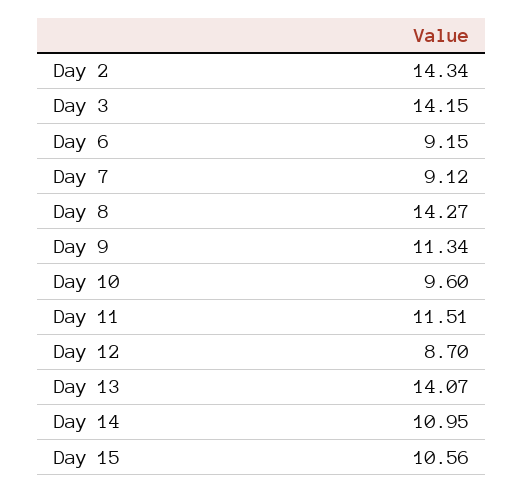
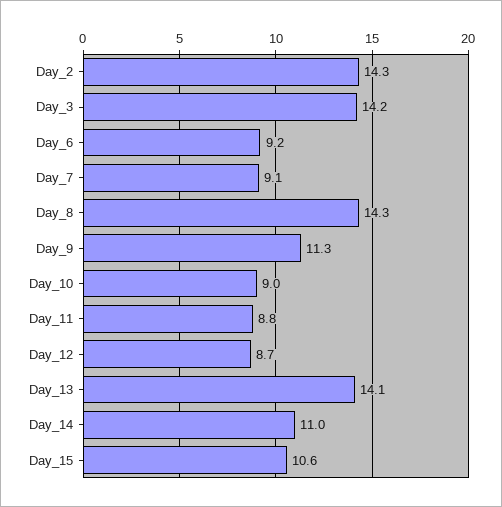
Day 10: 9.6 -> 9
Day 11: 11.51 -> 8.8

